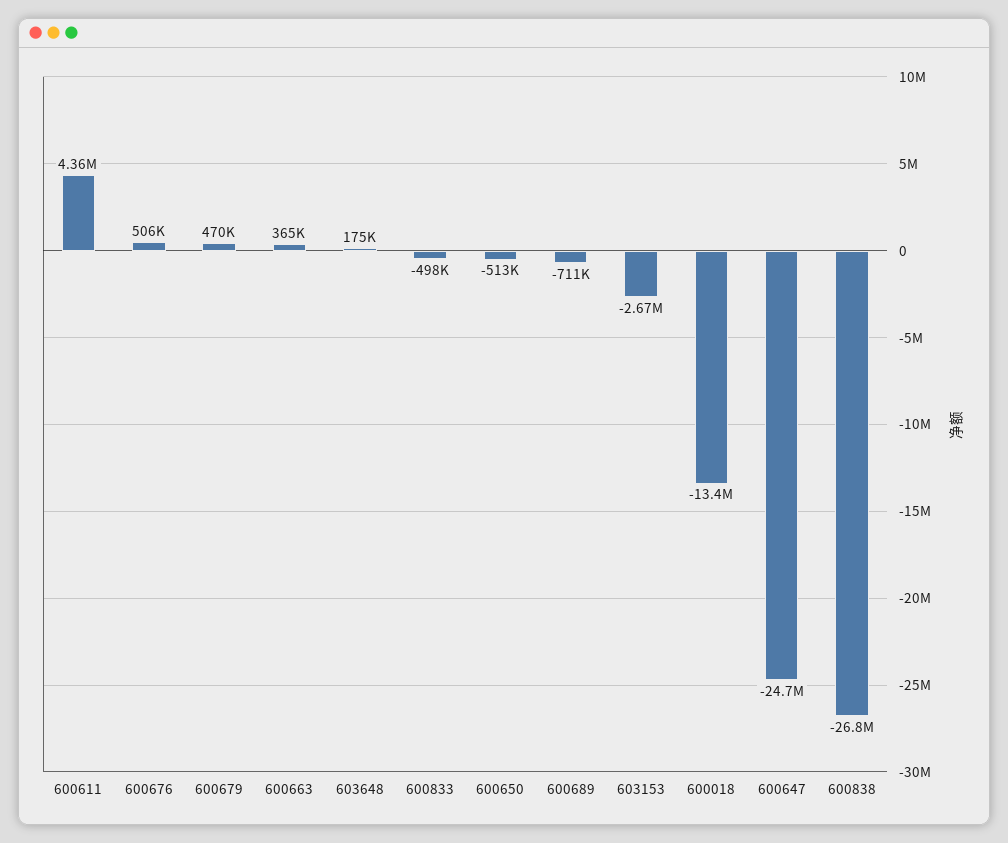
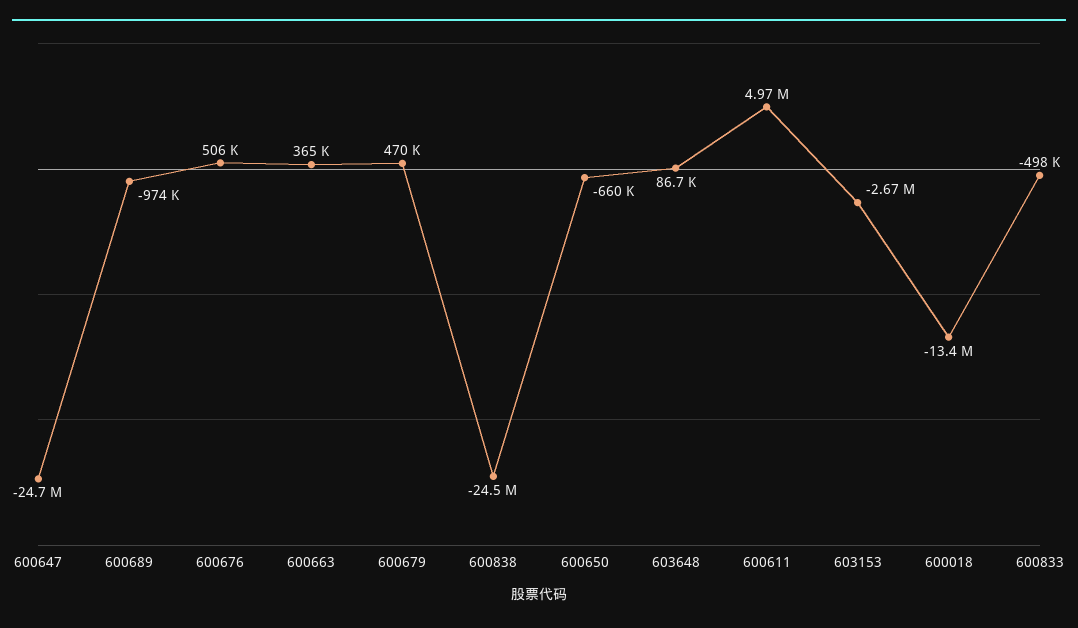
600611: 4360000 -> 4970000
603648: 175000 -> 86700
600650: -513000 -> -660000
600689: -711000 -> -974000
600838: -26800000 -> -24500000

